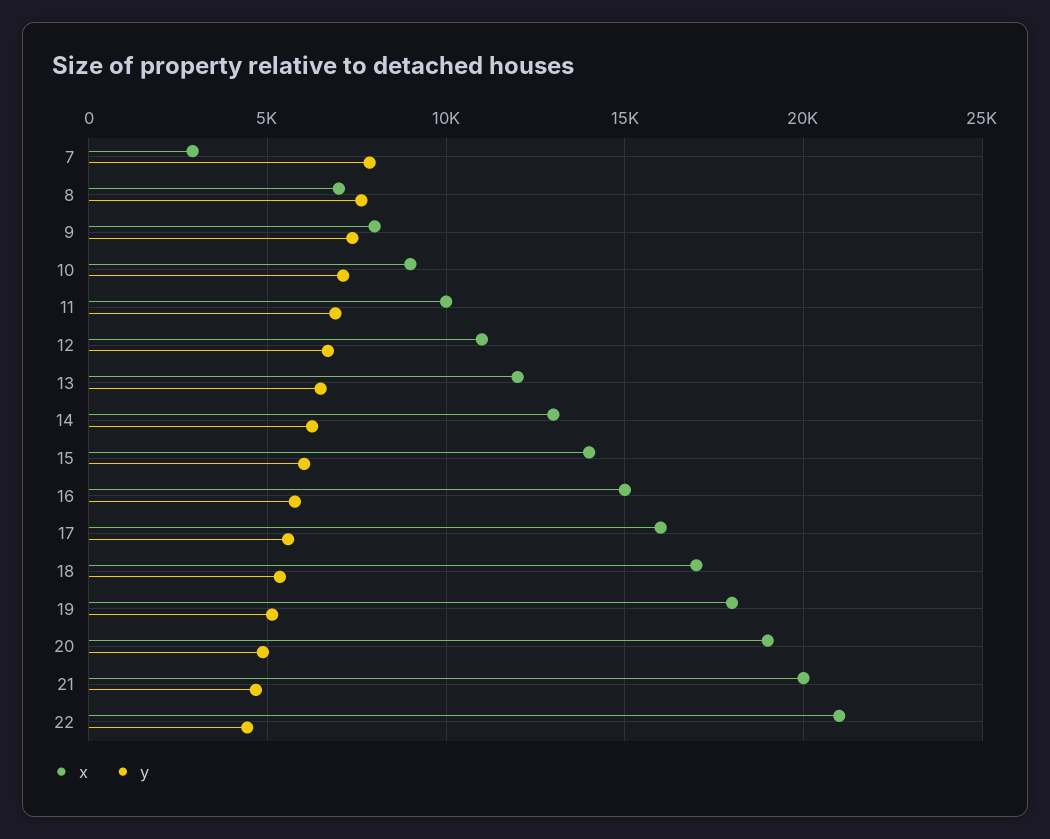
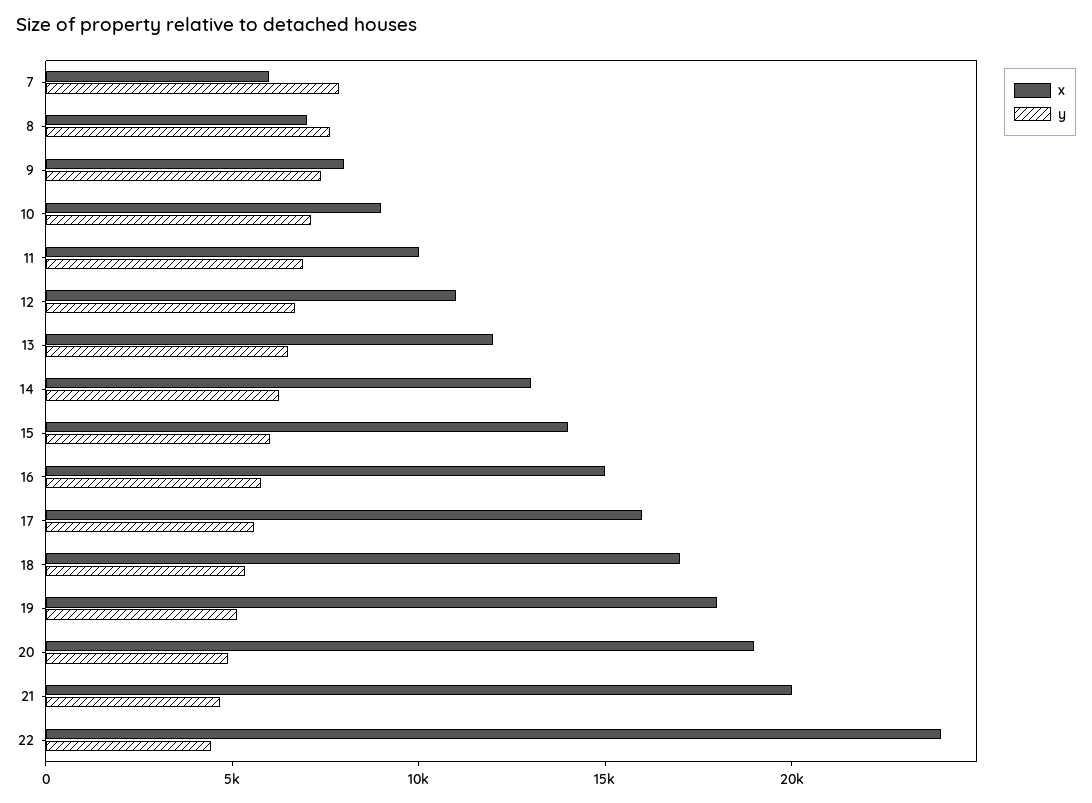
x, 7: 3000 -> 6000
x, 22: 21000 -> 24000

